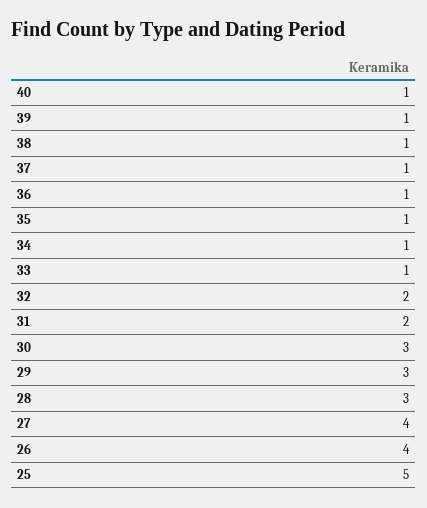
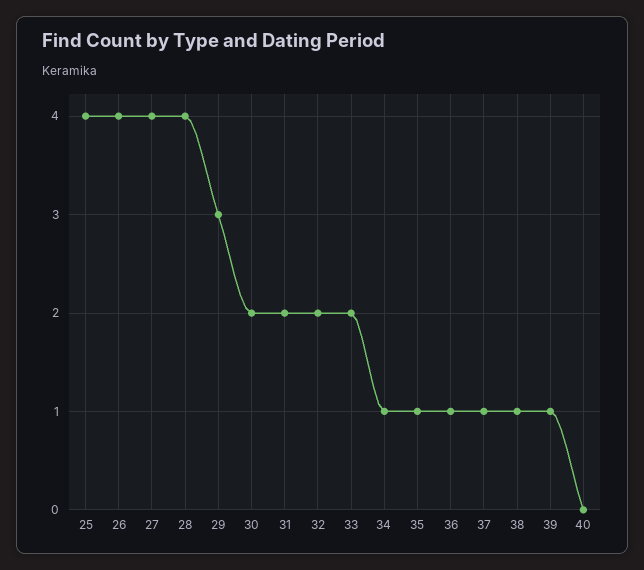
40: 1 -> 0
33: 1 -> 2
30: 3 -> 2
28: 3 -> 4
25: 5 -> 4

